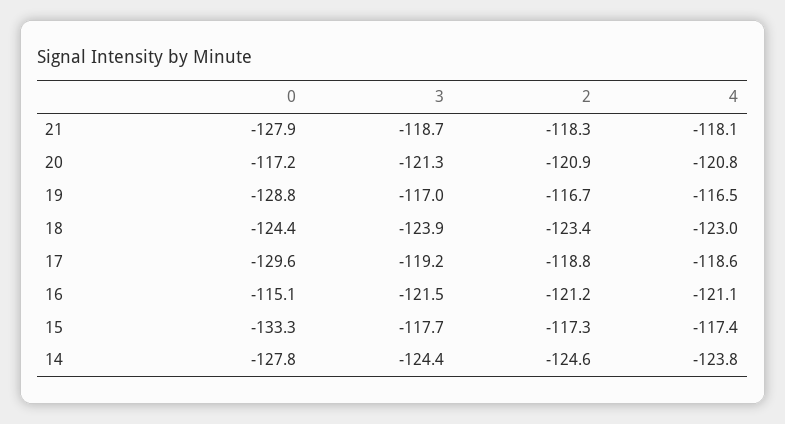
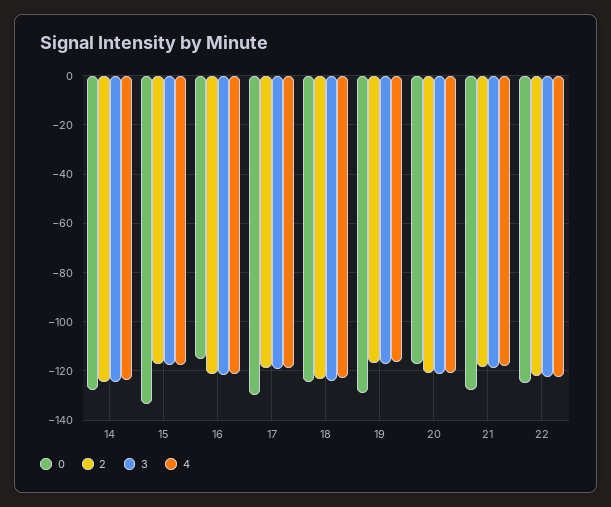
0, 22: none -> -125
2, 22: none -> -122.5
3, 22: none -> -122.5
4, 22: none -> -122.5

